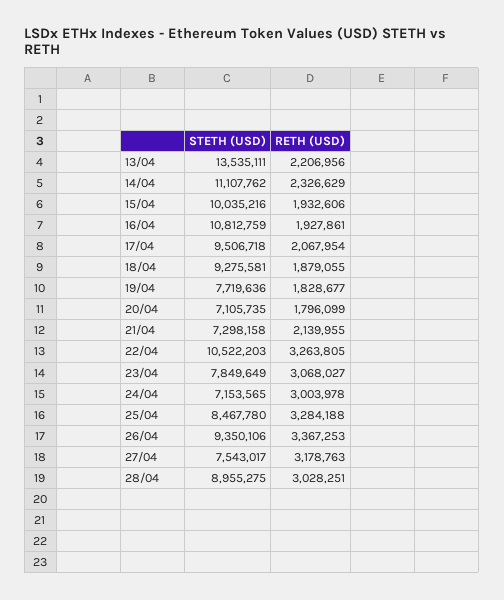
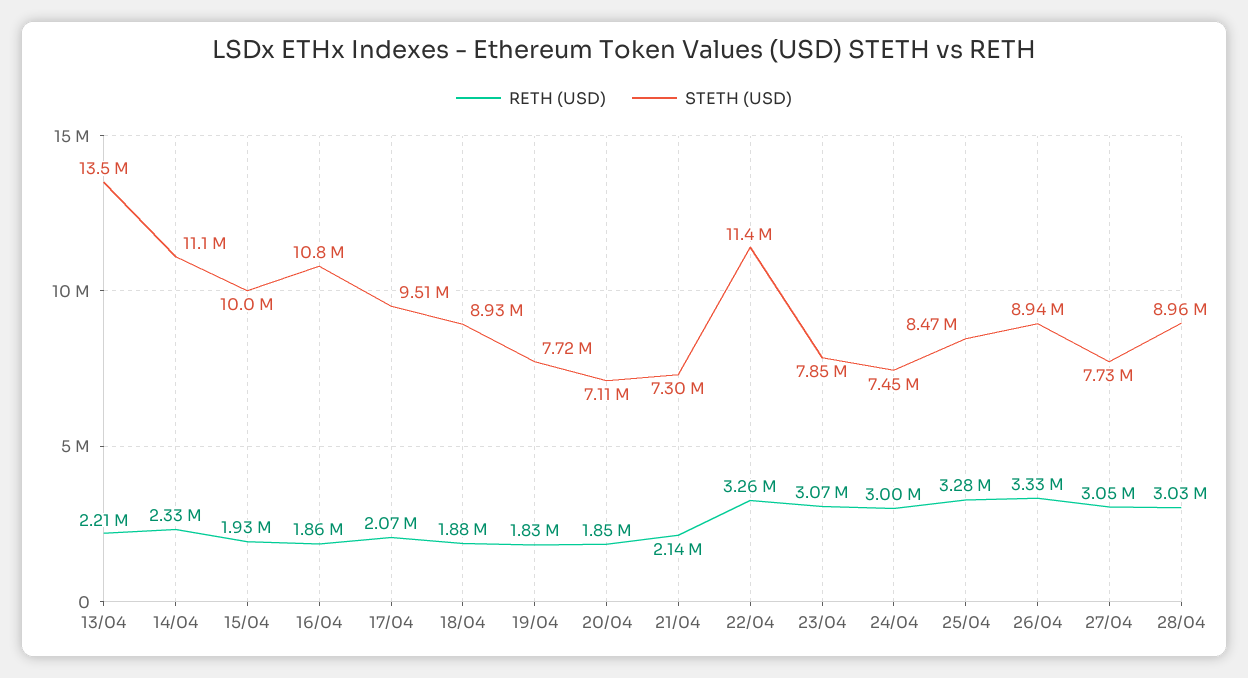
RETH (USD), 16/04: 1927861 -> 1860000
STETH (USD), 18/04: 9275581 -> 8930000
RETH (USD), 20/04: 1796099 -> 1850000
STETH (USD), 22/04: 10522203 -> 11400000
STETH (USD), 24/04: 7153565 -> 7450000
STETH (USD), 26/04: 9350106 -> 8940000
RETH (USD), 26/04: 3367253 -> 3330000
STETH (USD), 27/04: 7543017 -> 7730000
RETH (USD), 27/04: 3178763 -> 3050000

